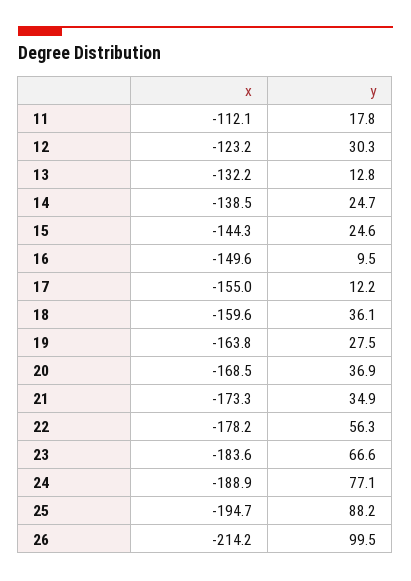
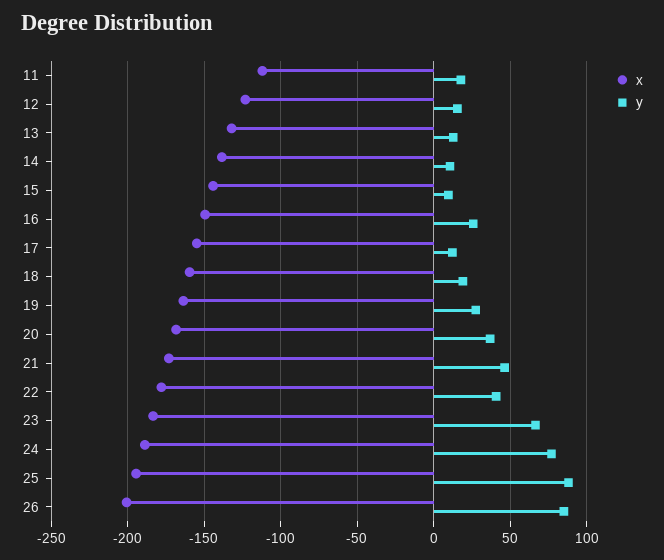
y, 12: 30.3 -> 15
y, 14: 24.7 -> 10
y, 15: 24.6 -> 10
y, 16: 9.5 -> 25
y, 18: 36.1 -> 20
y, 21: 34.9 -> 45
y, 22: 56.3 -> 40
x, 26: -214.2 -> -200
y, 26: 99.5 -> 85

